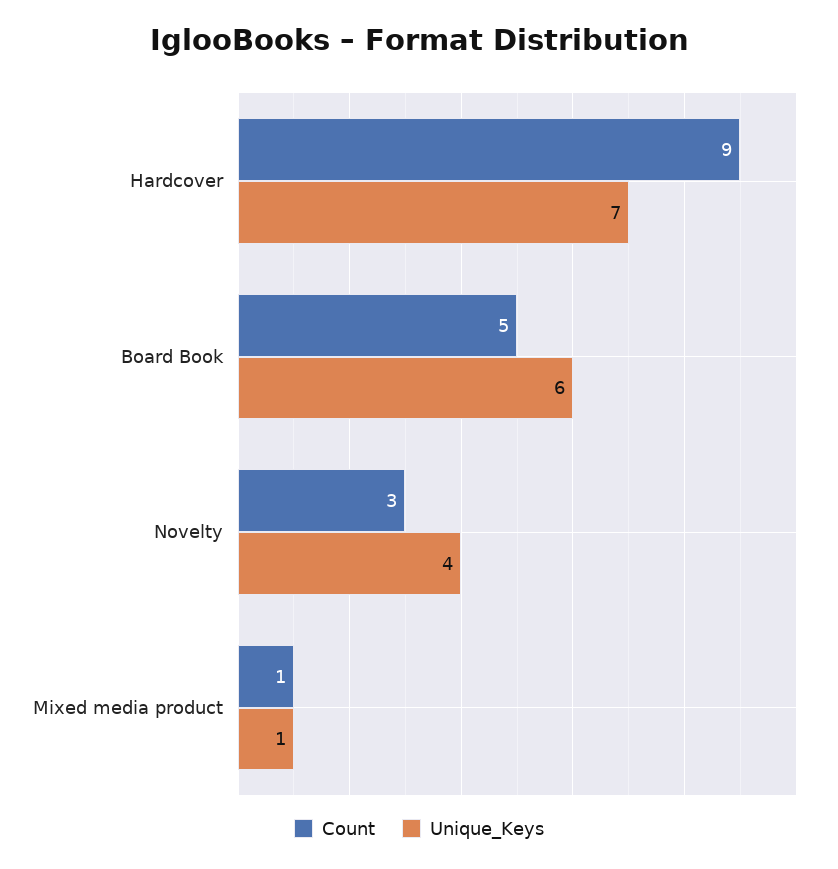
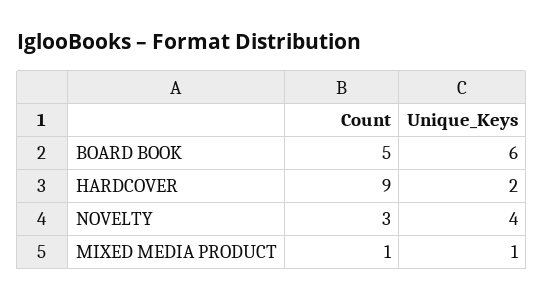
Unique_Keys, Hardcover: 7 -> 2

